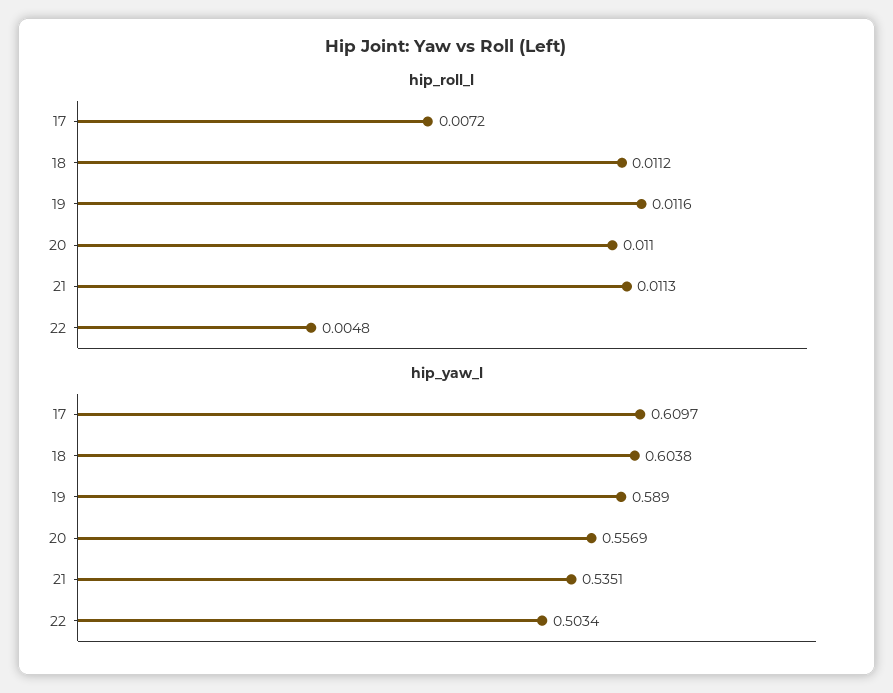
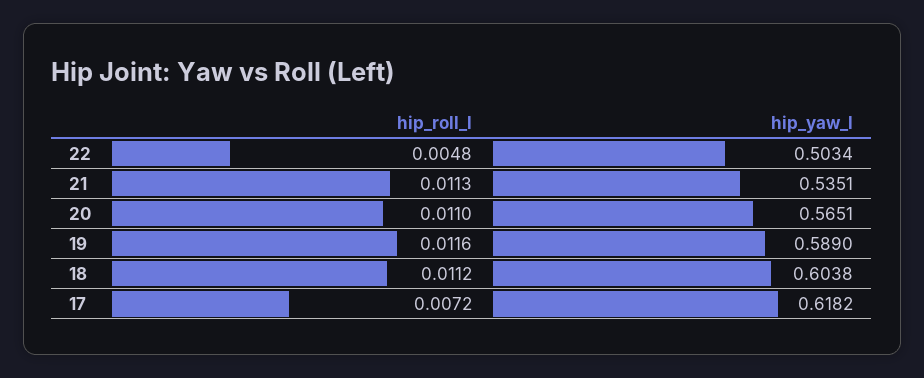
hip_yaw_l, 17: 0.6097 -> 0.6182
hip_yaw_l, 20: 0.5569 -> 0.5651

